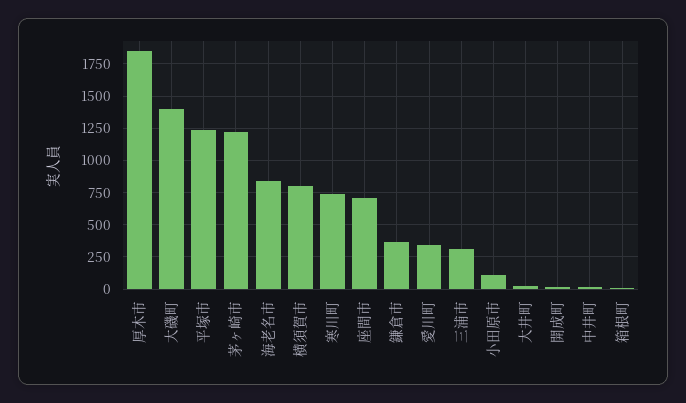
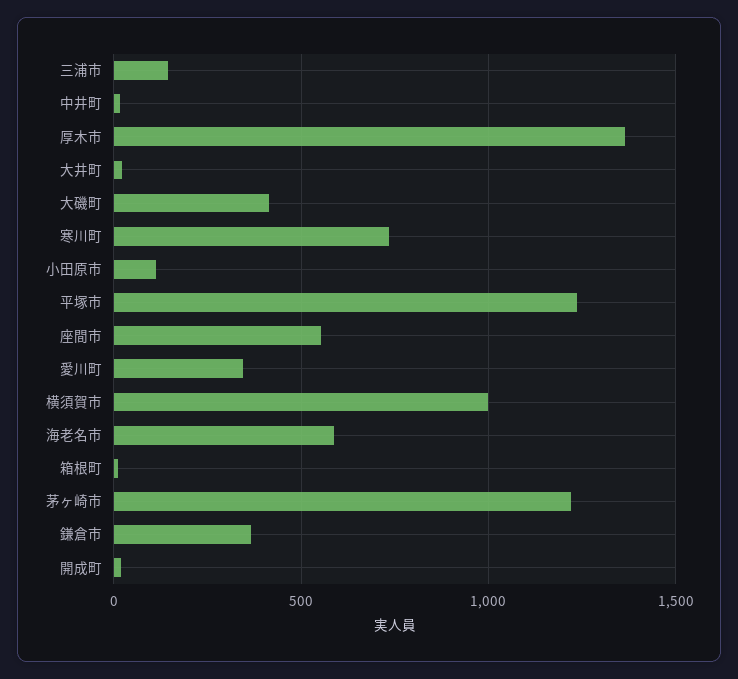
厚木市: 1850 -> 1350
大磯町: 1400 -> 400
海老名市: 850 -> 600
横須賀市: 800 -> 1000
座間市: 700 -> 550
三浦市: 300 -> 150

